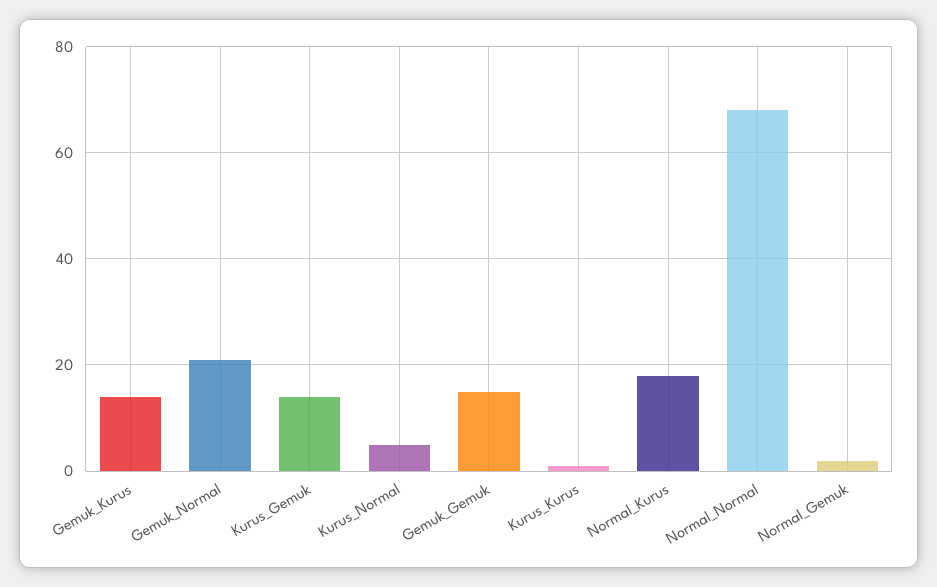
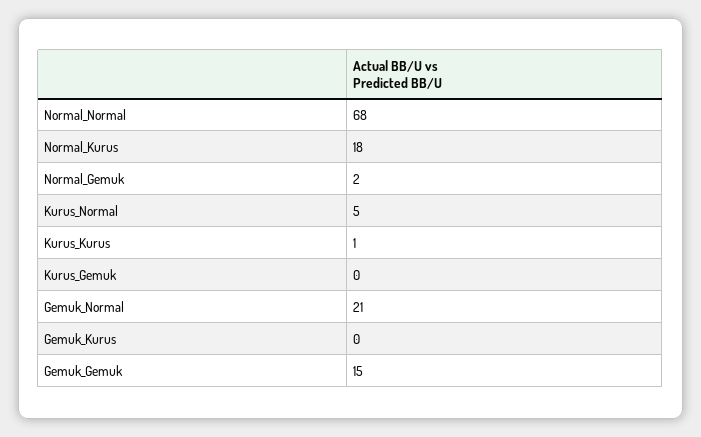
Gemuk_Kurus: 15 -> 0
Kurus_Gemuk: 15 -> 0

